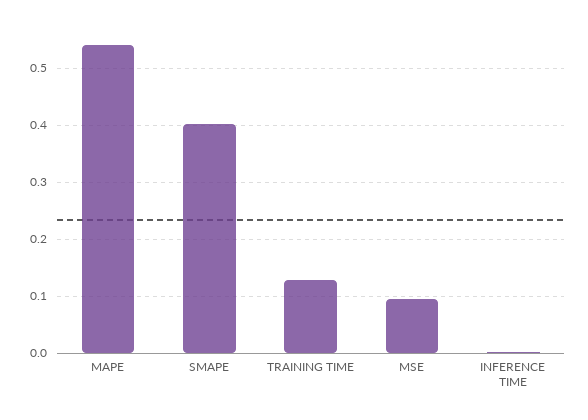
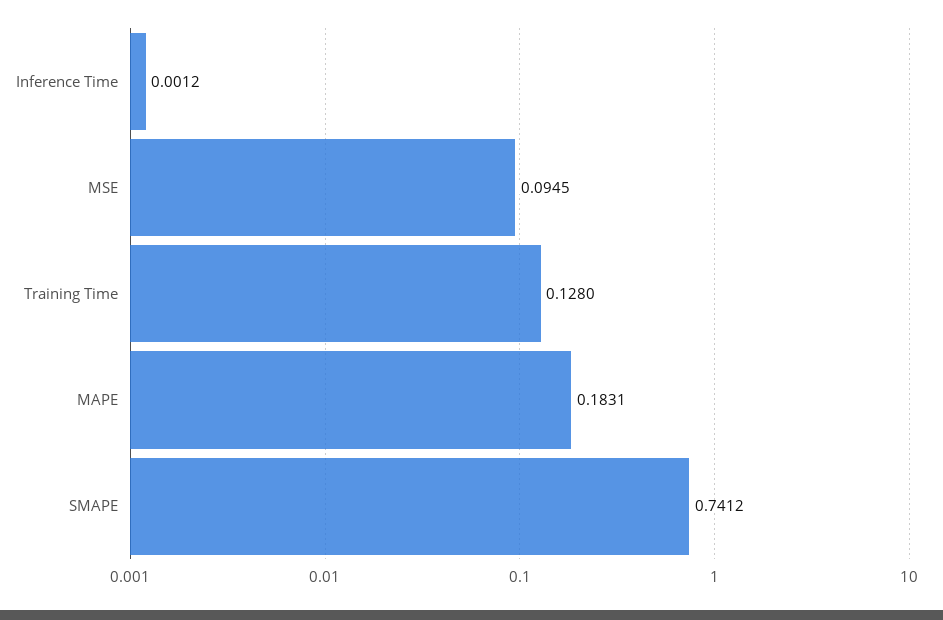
MAPE: 0.54 -> 0.1831
SMAPE: 0.4 -> 0.7412

